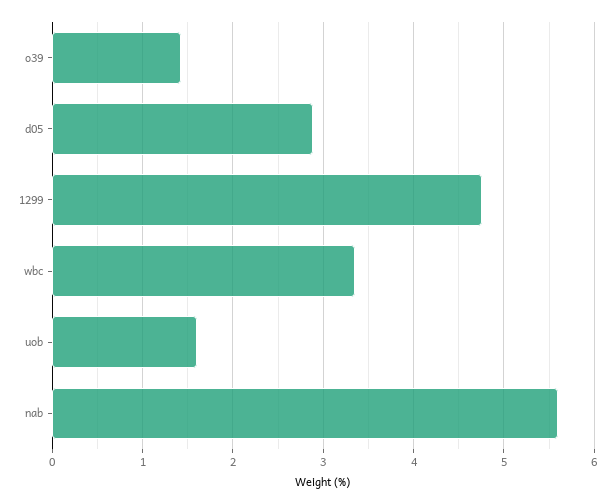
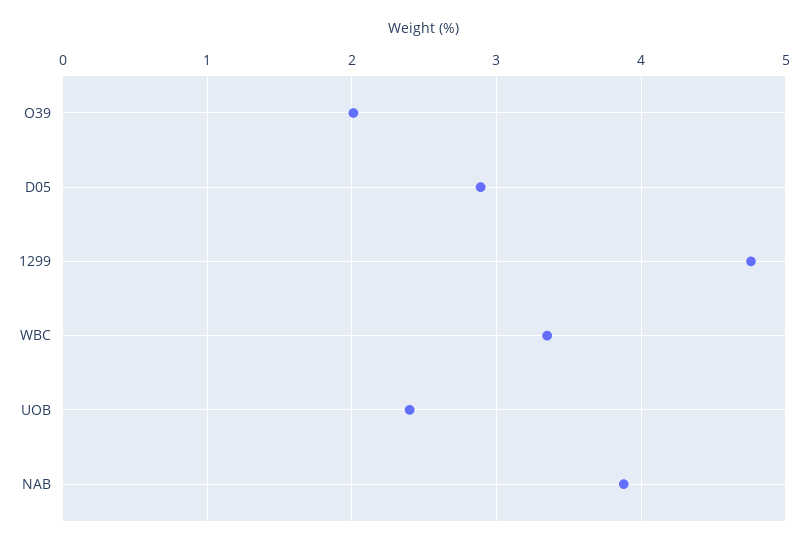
o39: 1.4 -> 2
uob: 1.6 -> 2.4
nab: 5.6 -> 3.9

